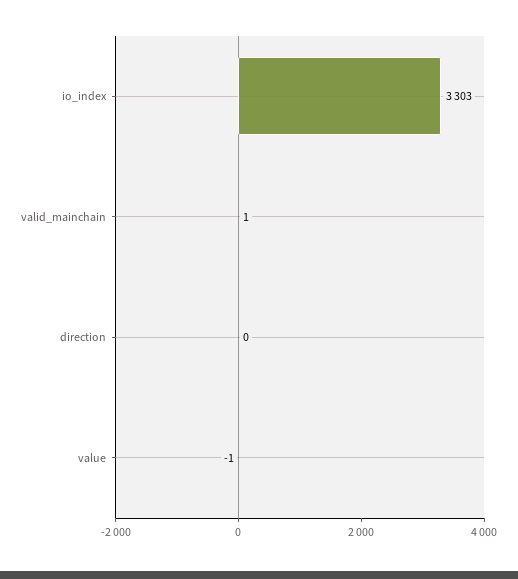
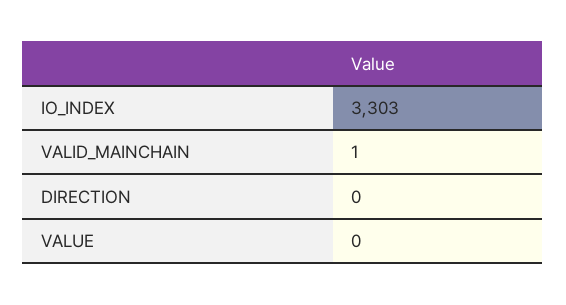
value: -1 -> 0

